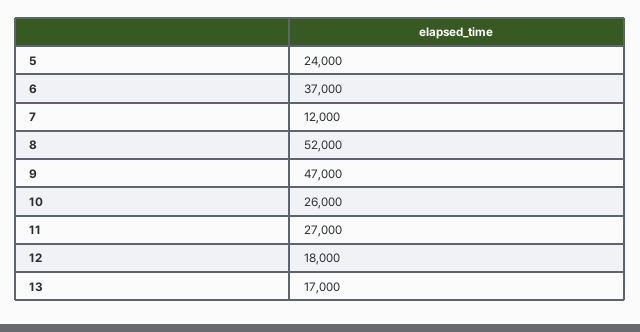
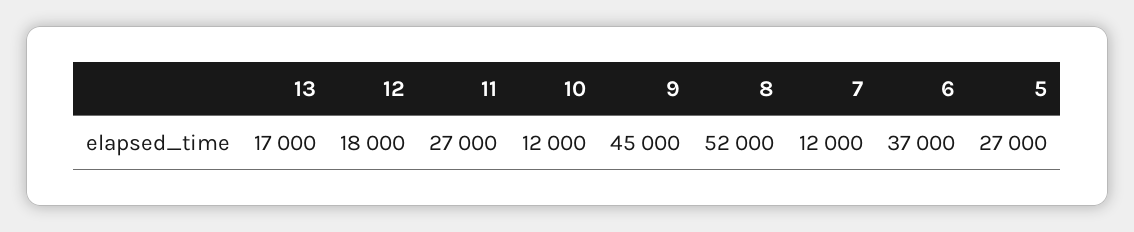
5: 24000 -> 27000
9: 47000 -> 45000
10: 26000 -> 12000

